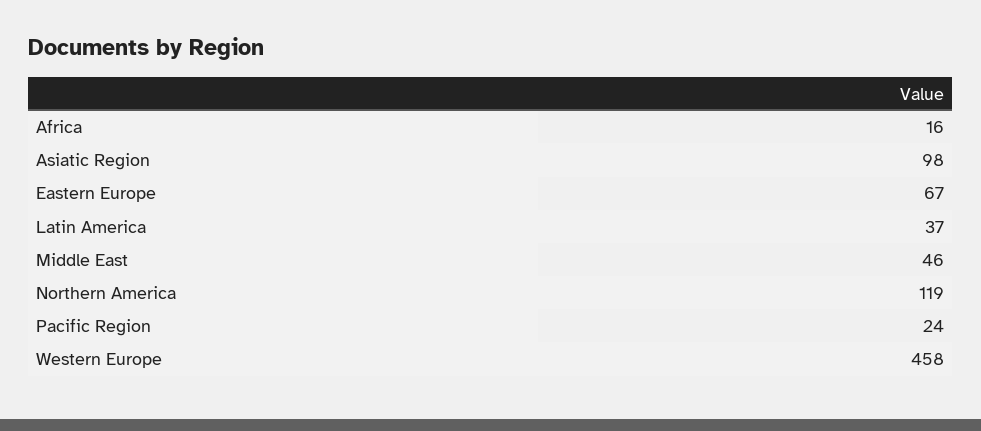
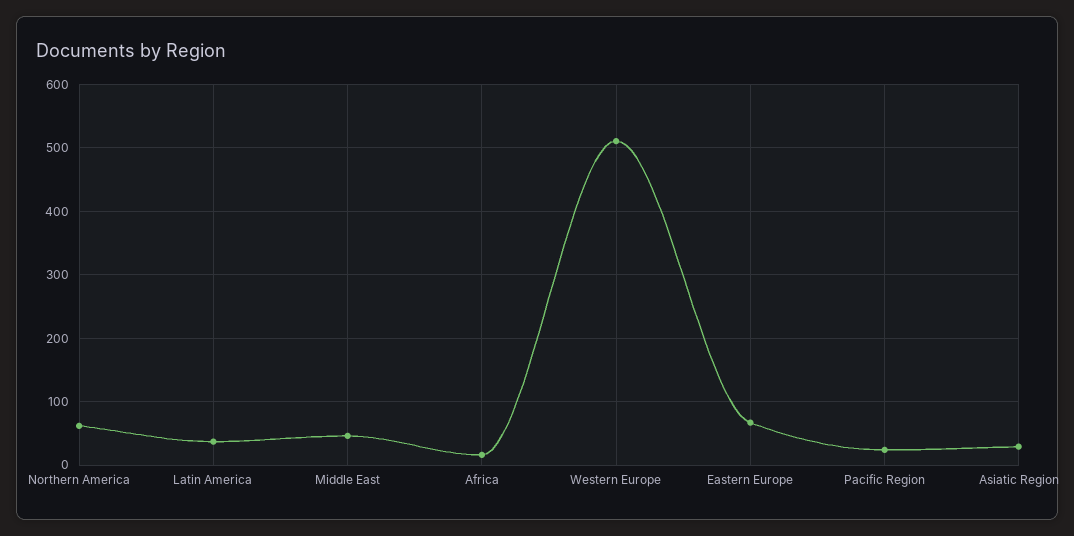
Asiatic Region: 98 -> 30
Northern America: 119 -> 60
Western Europe: 458 -> 510

